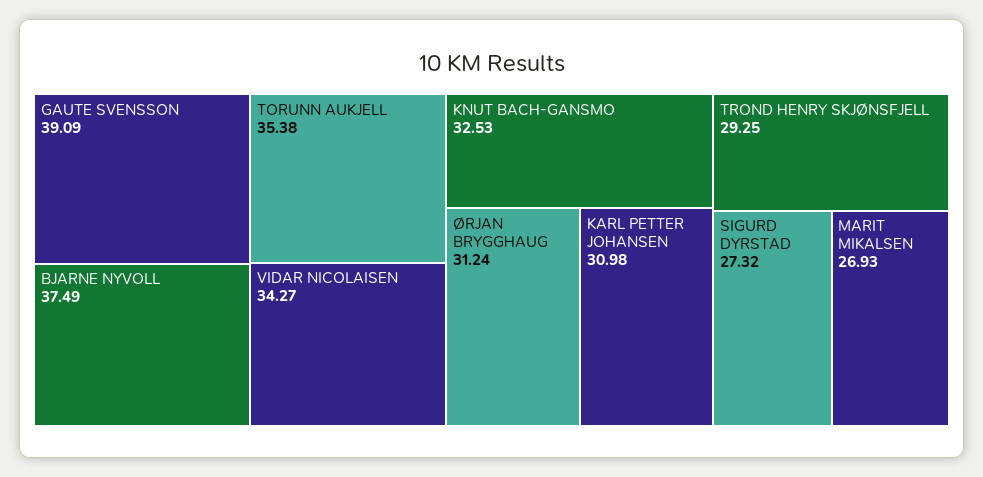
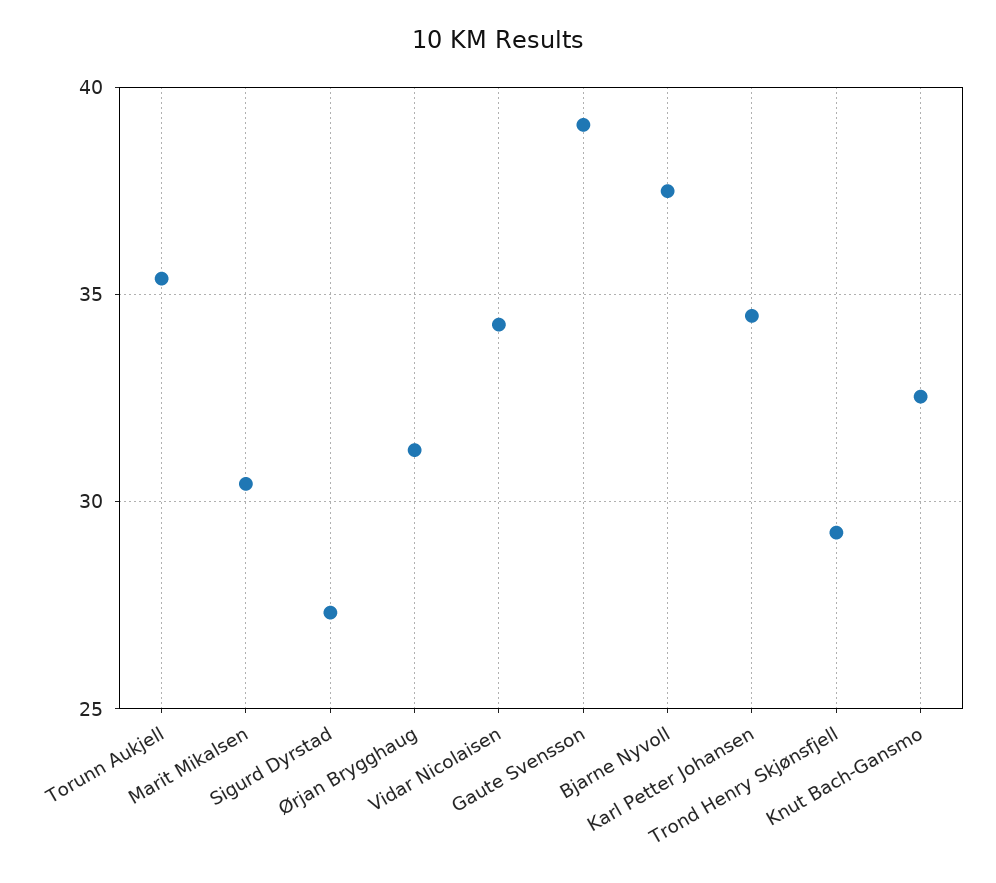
KARL PETTER JOHANSEN: 30.98 -> 34.5
MARIT MIKALSEN: 26.93 -> 30.5

